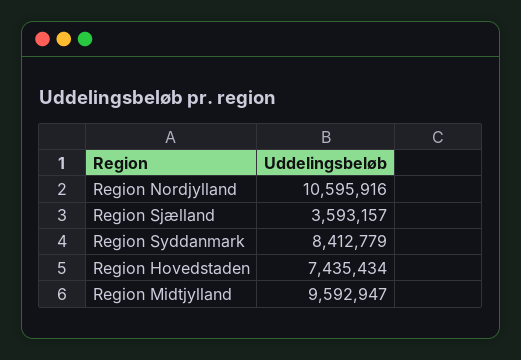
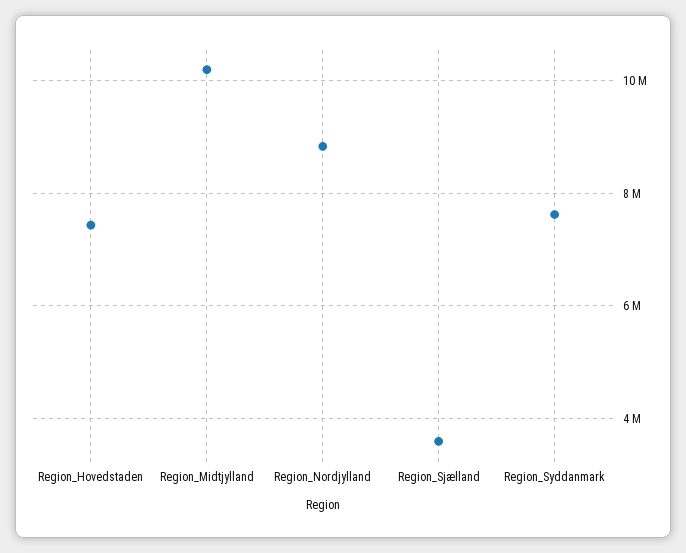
Region Nordjylland: 10595916 -> 8800000
Region Syddanmark: 8412779 -> 7600000
Region Midtjylland: 9592947 -> 10200000

